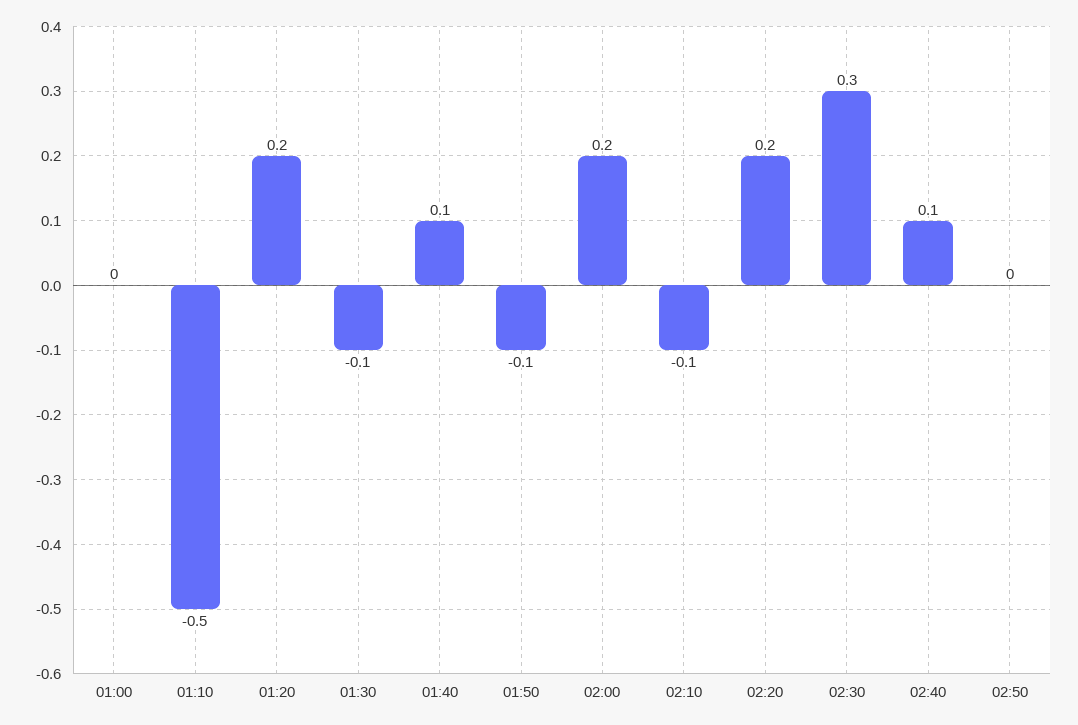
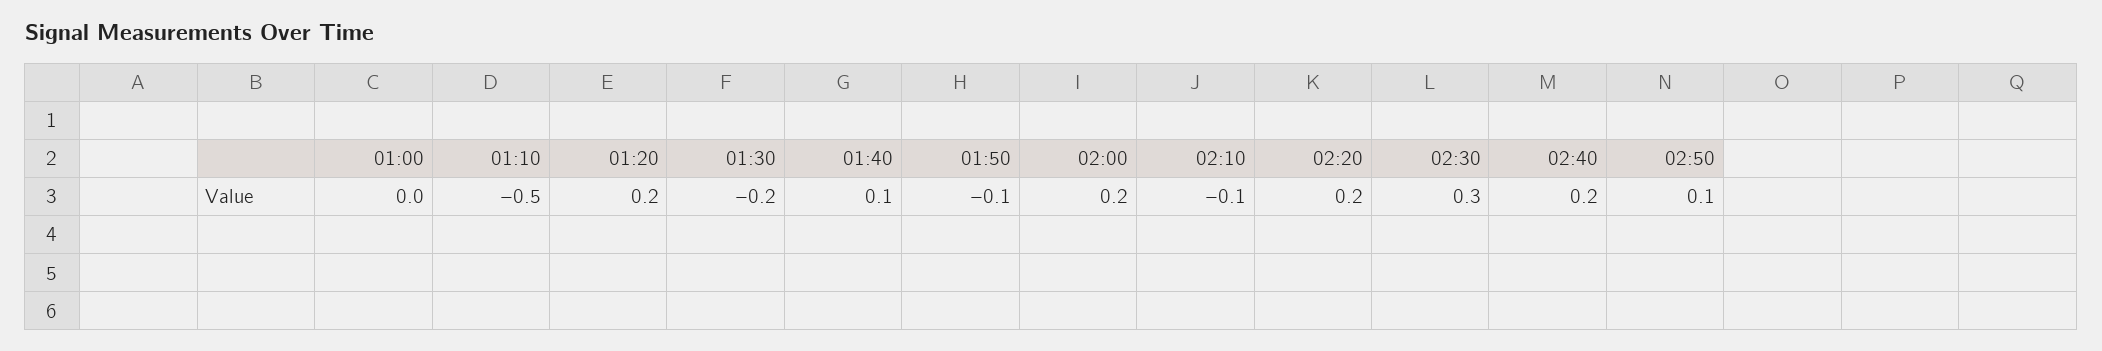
01:30: -0.1 -> -0.2
02:40: 0.1 -> 0.2
02:50: 0 -> 0.1

